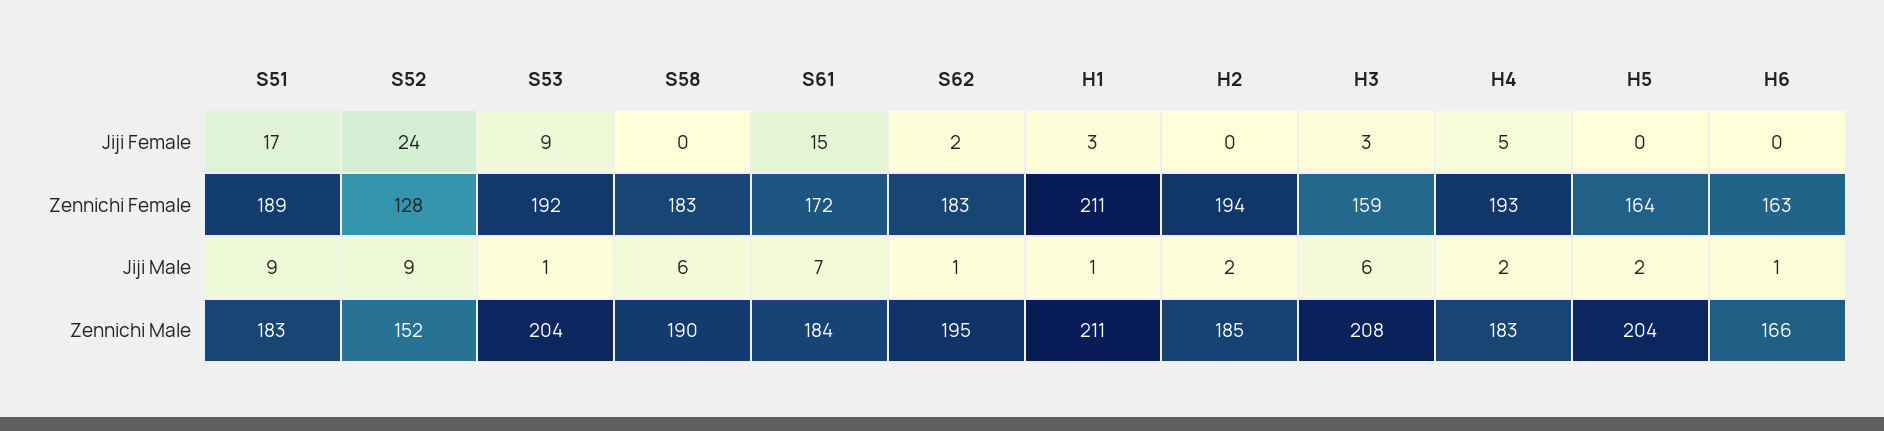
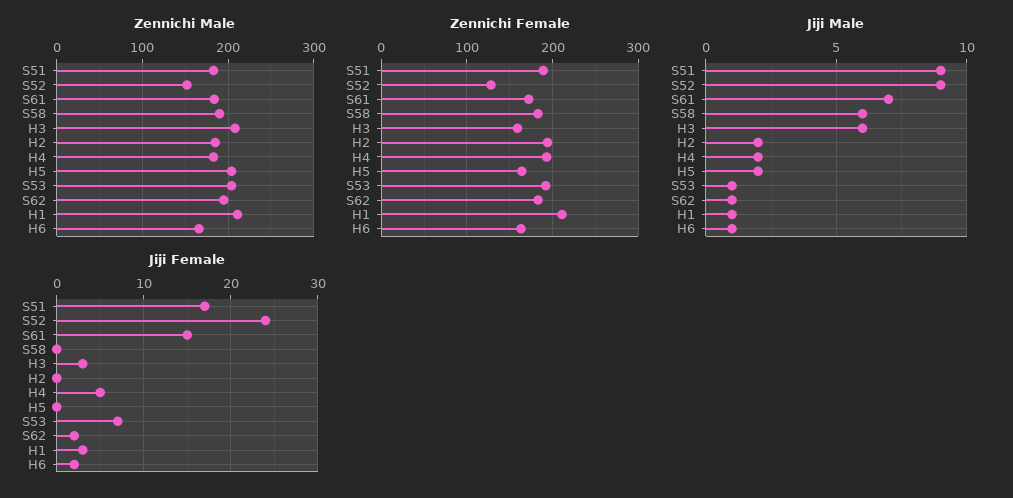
Jiji Female, S53: 9 -> 7
Jiji Female, H6: 0 -> 2

